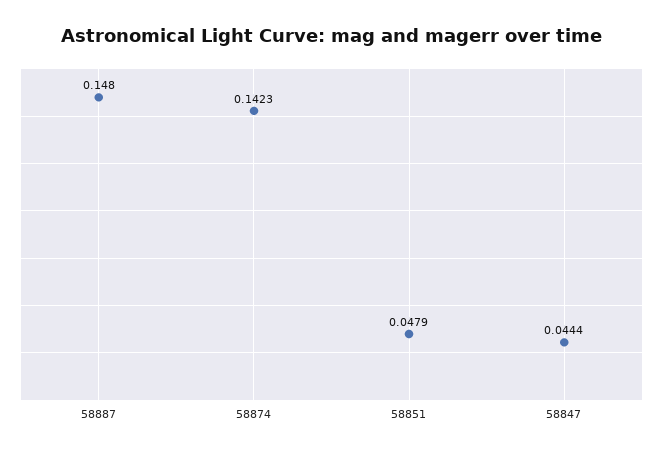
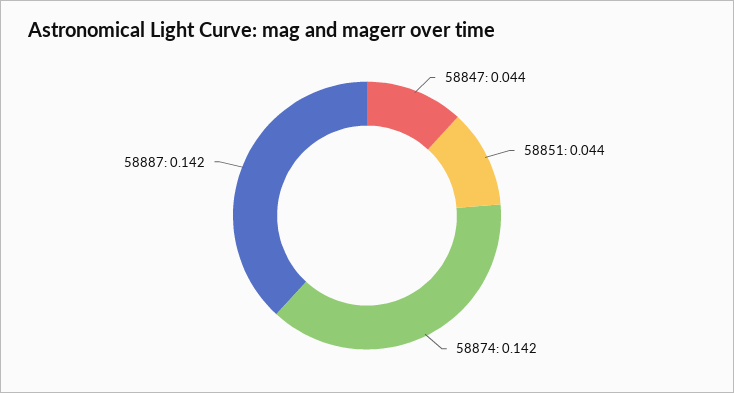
58887: 0.148 -> 0.142
58851: 0.0479 -> 0.044

